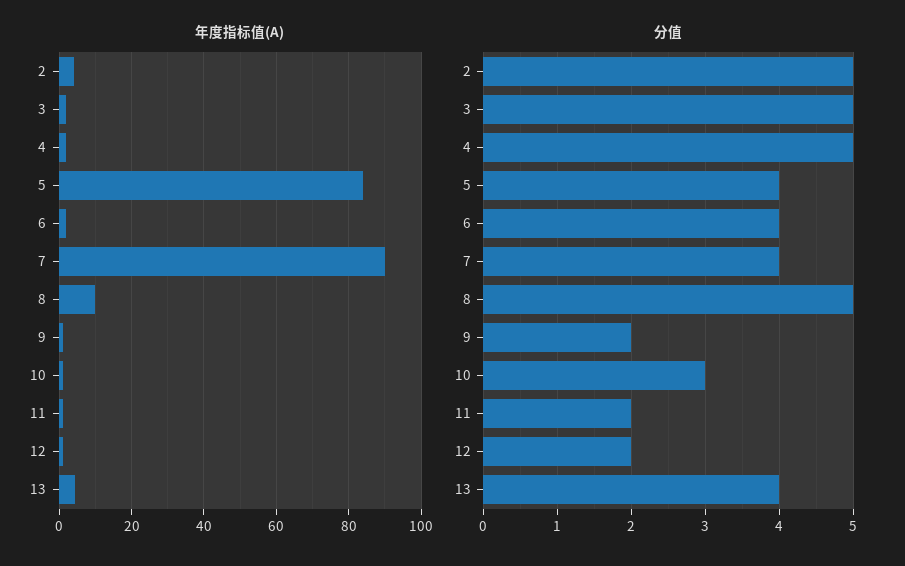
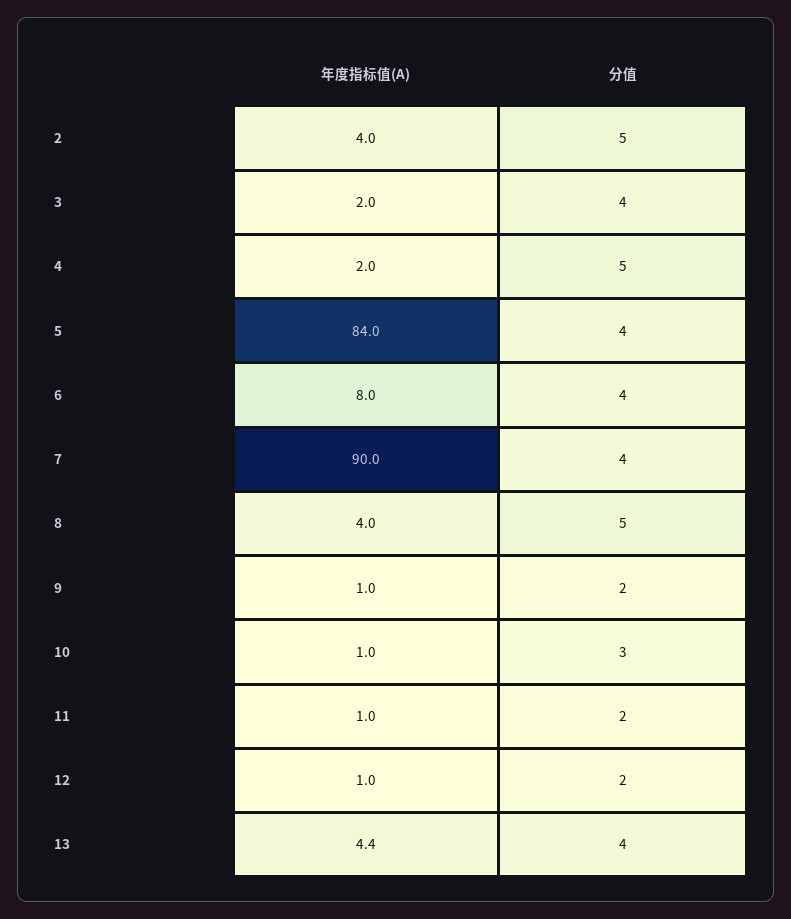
年度指标值(A), 6: 2 -> 8
年度指标值(A), 8: 10 -> 4
分值, 3: 5 -> 4

